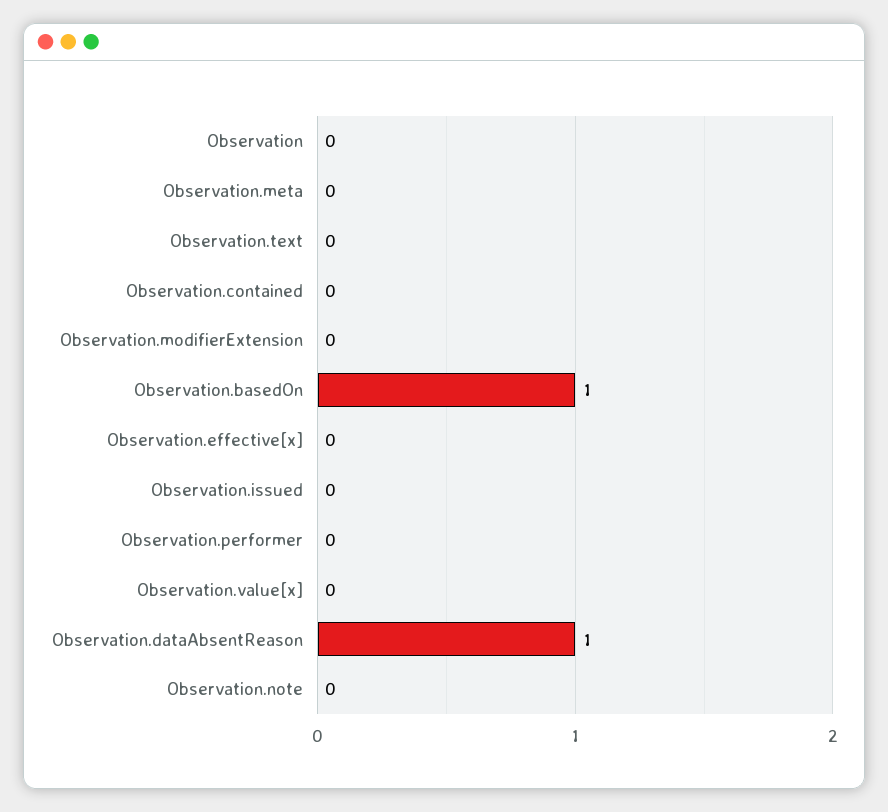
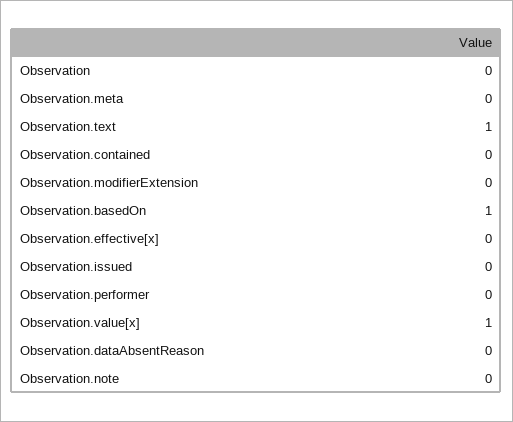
Observation.text: 0 -> 1
Observation.value[x]: 0 -> 1
Observation.dataAbsentReason: 1 -> 0

